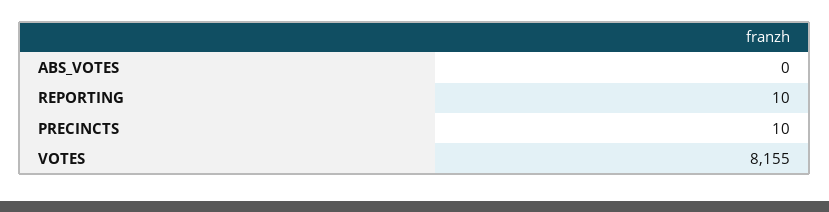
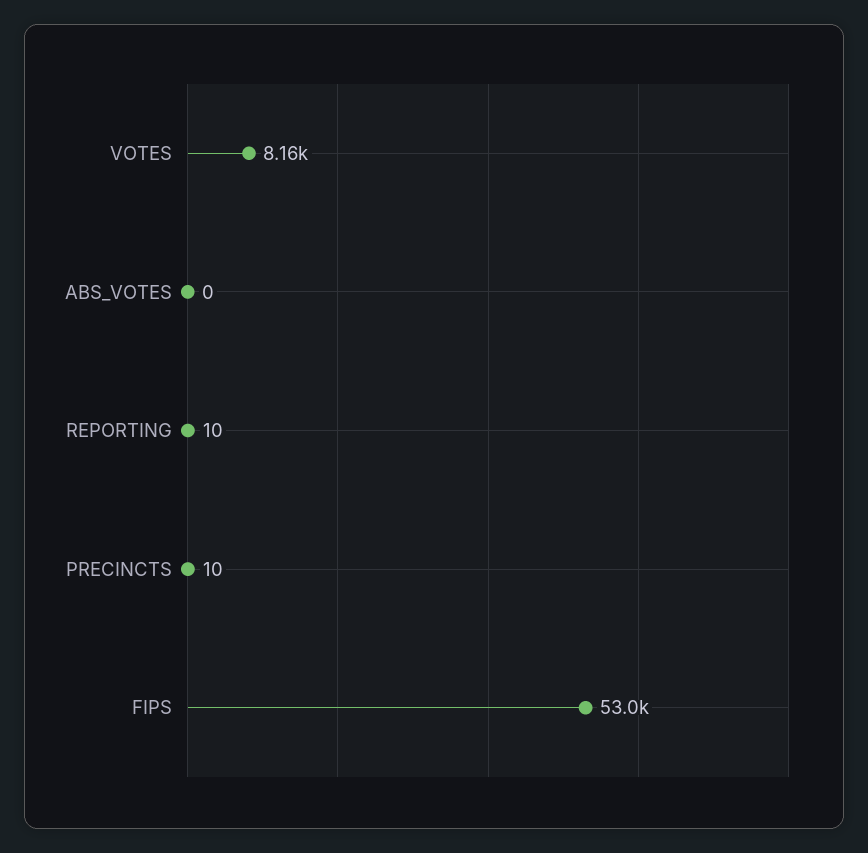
FIPS: none -> 53000

